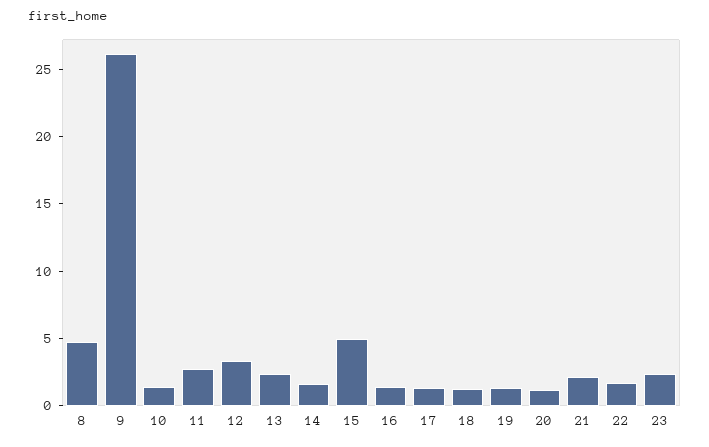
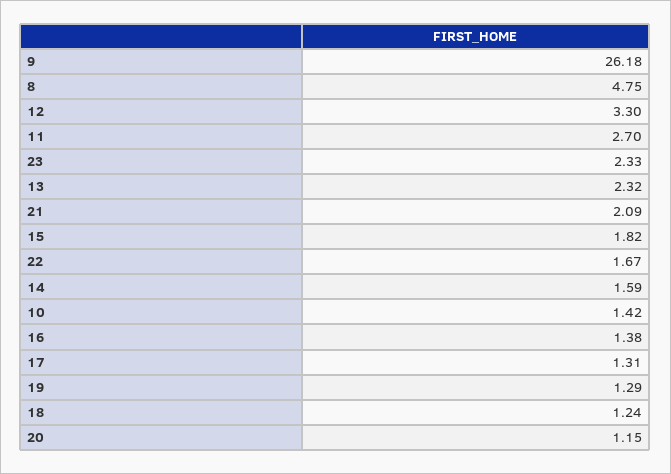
15: 5 -> 1.82

